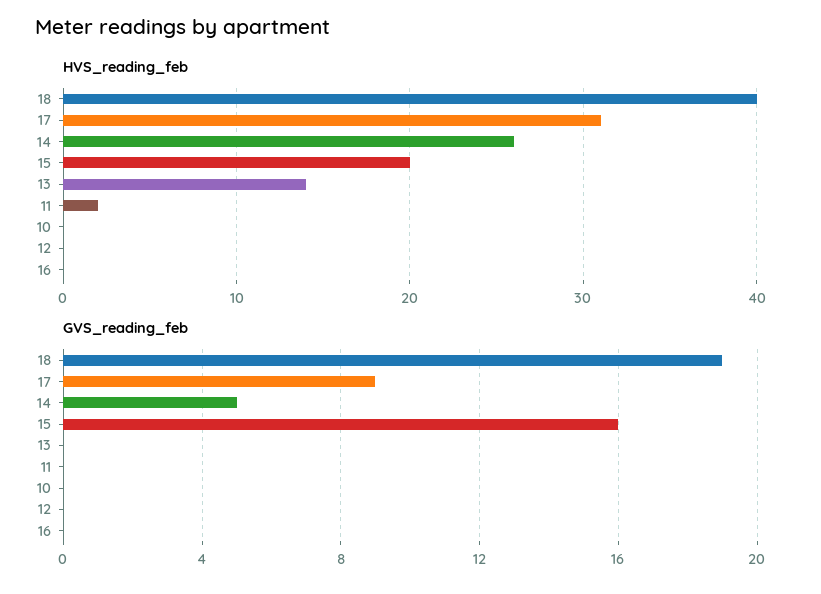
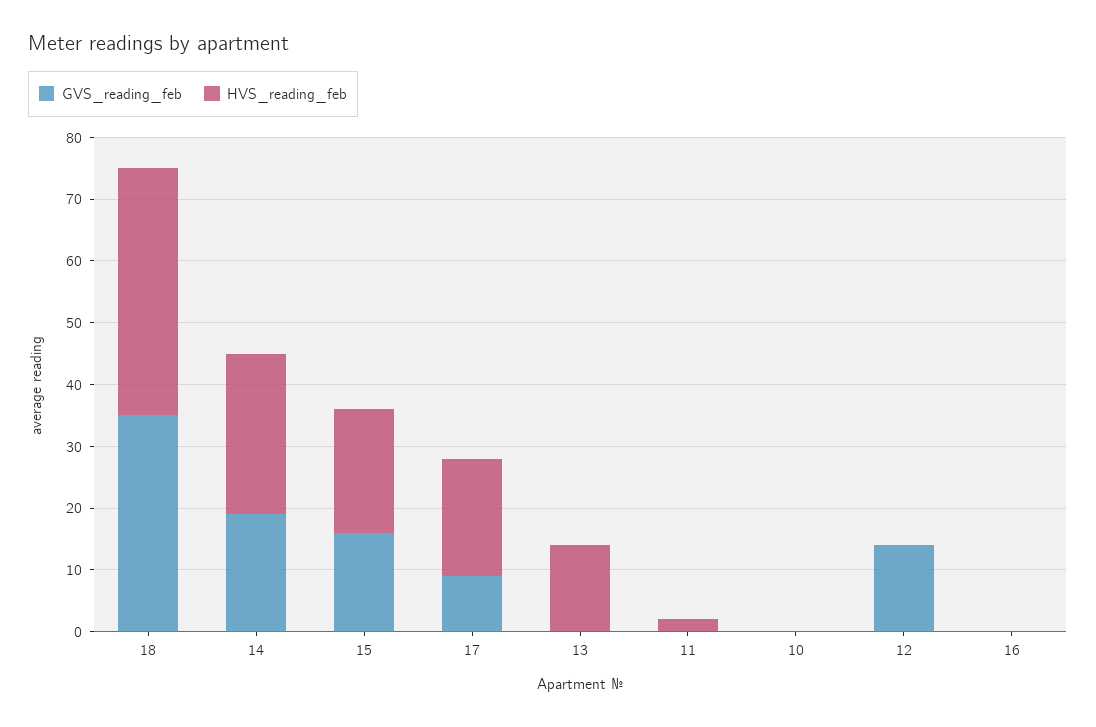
HVS_reading_feb, 17: 31 -> 20
GVS_reading_feb, 18: 19 -> 35
GVS_reading_feb, 14: 5 -> 20
GVS_reading_feb, 12: 0 -> 15

